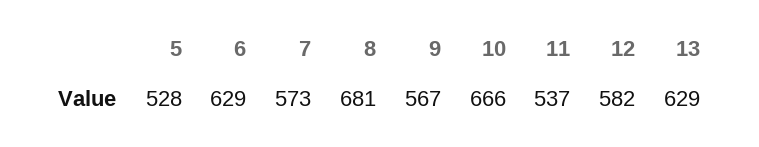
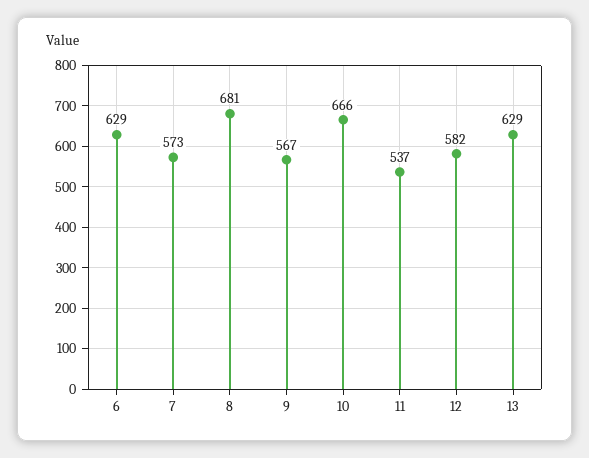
5: 528 -> none

